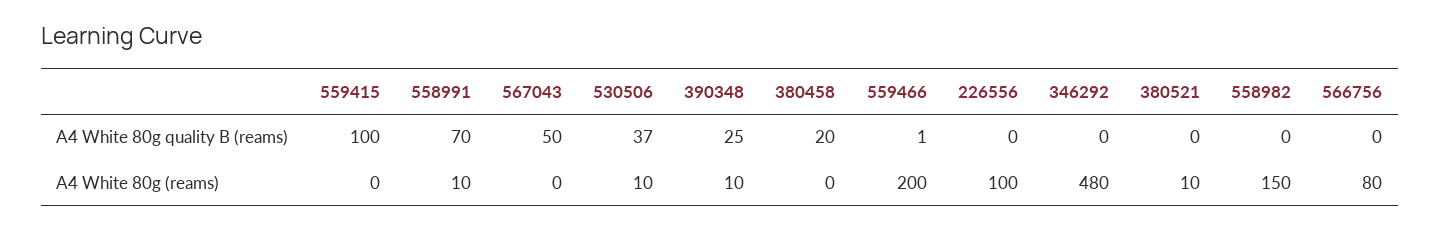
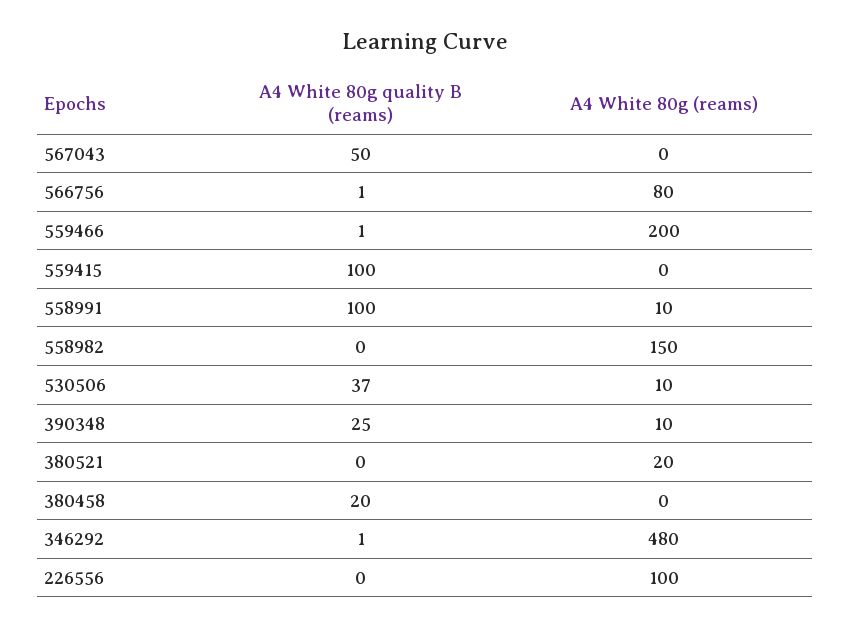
558991, A4 White 80g quality B (reams): 70 -> 100
346292, A4 White 80g quality B (reams): 0 -> 1
566756, A4 White 80g quality B (reams): 0 -> 1
380521, A4 White 80g (reams): 10 -> 20

